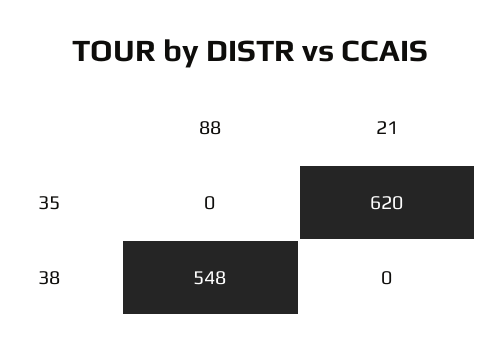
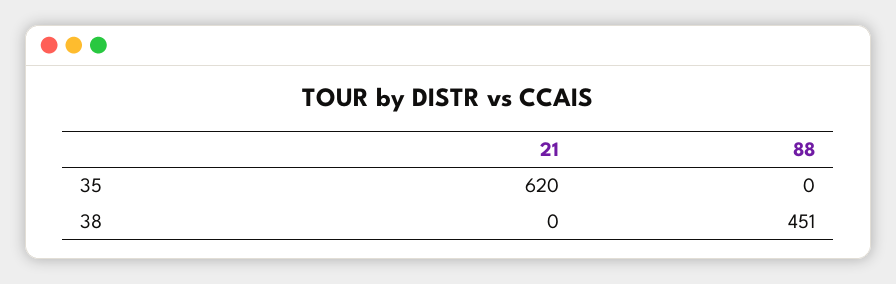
88, 38: 548 -> 451

